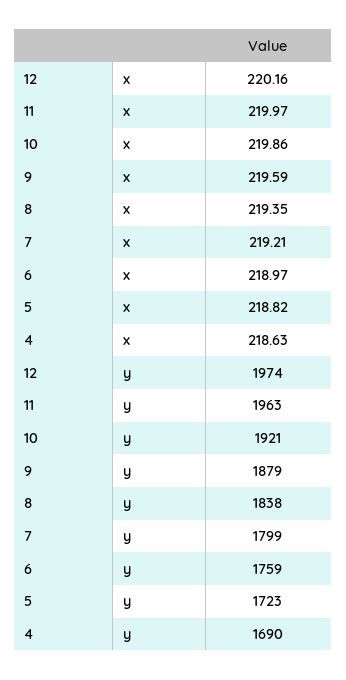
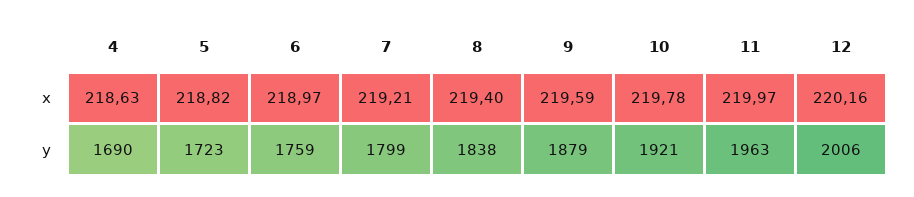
10, x: 219.86 -> 219.78
8, x: 219.35 -> 219.4
12, y: 1974 -> 2006

